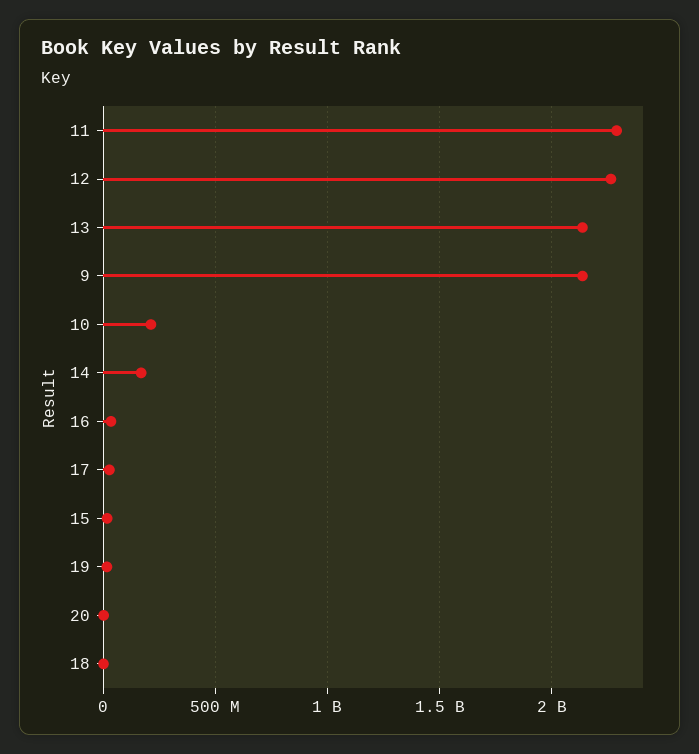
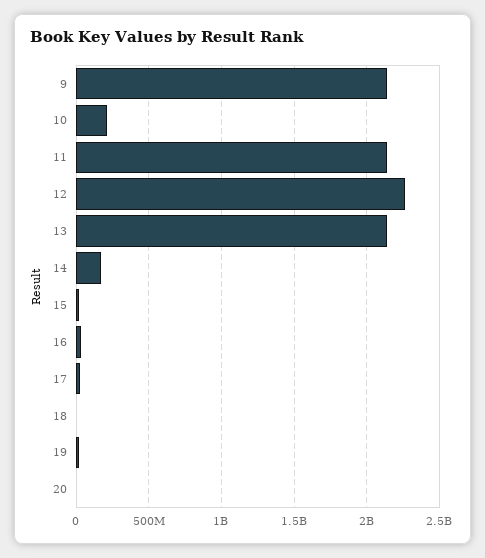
11: 2300000000 -> 2150000000

